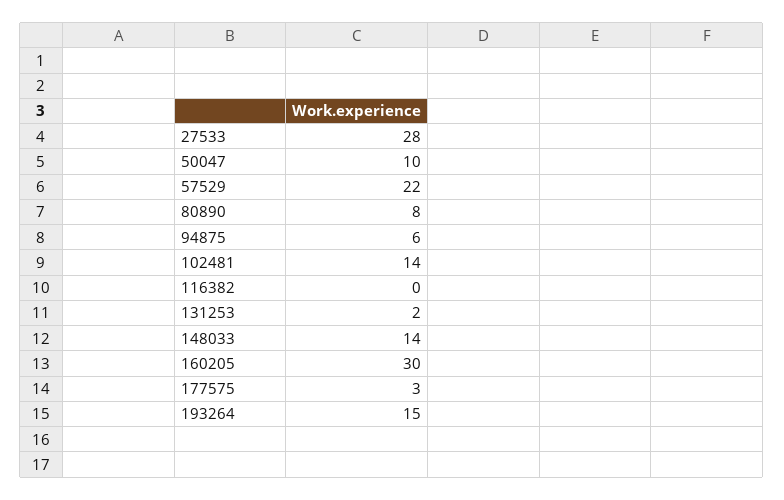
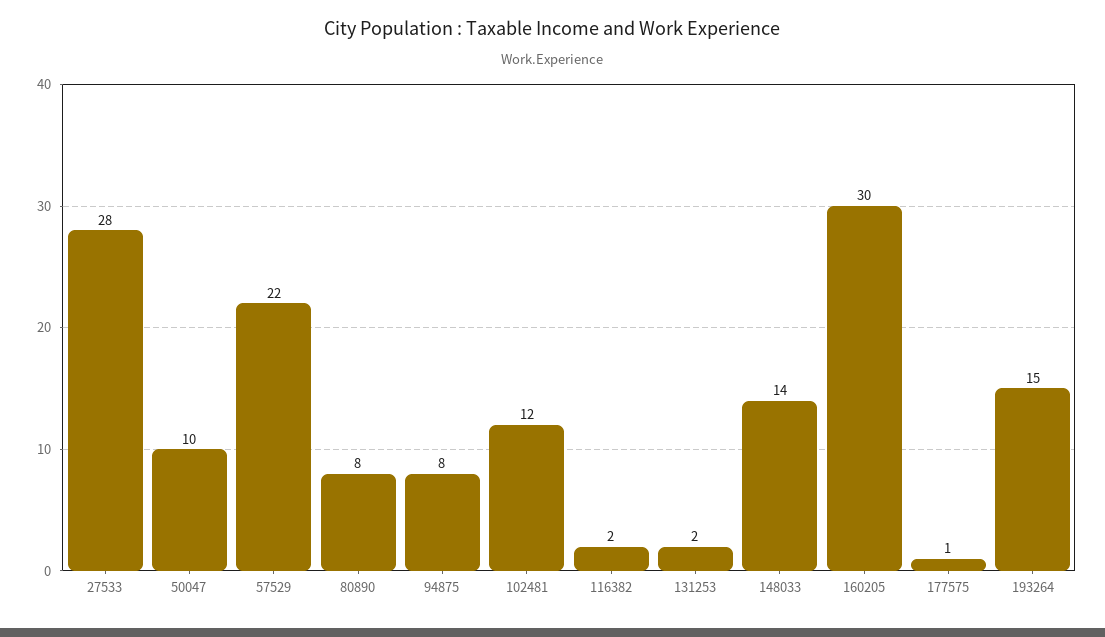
94875: 6 -> 8
102481: 14 -> 12
116382: 0 -> 2
177575: 3 -> 1

